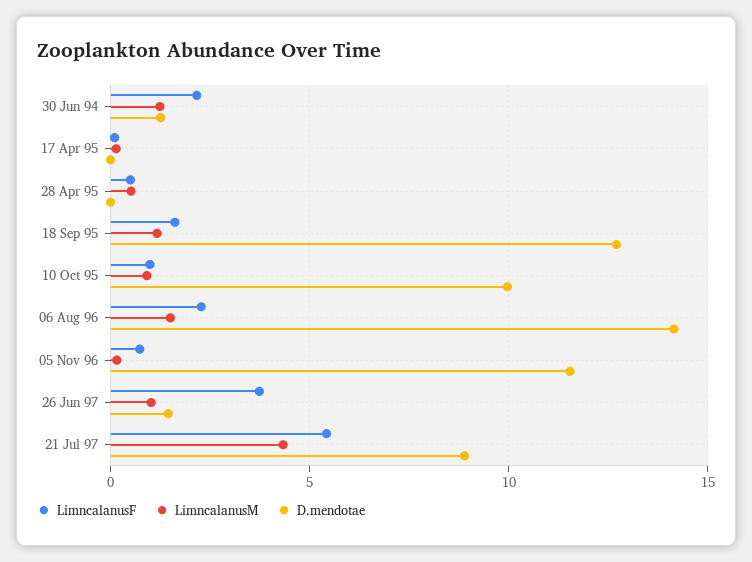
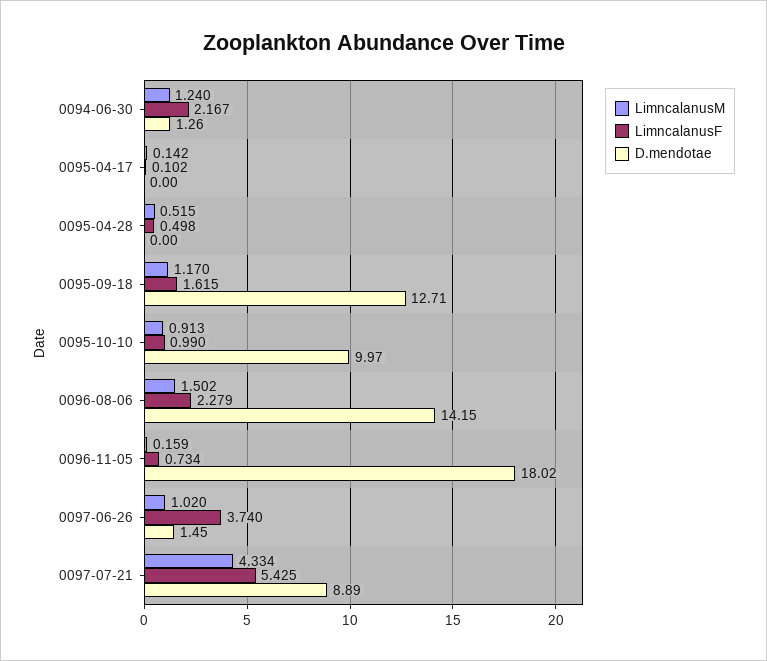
D.mendotae, 05 Nov 96: 11.5 -> 18.02

